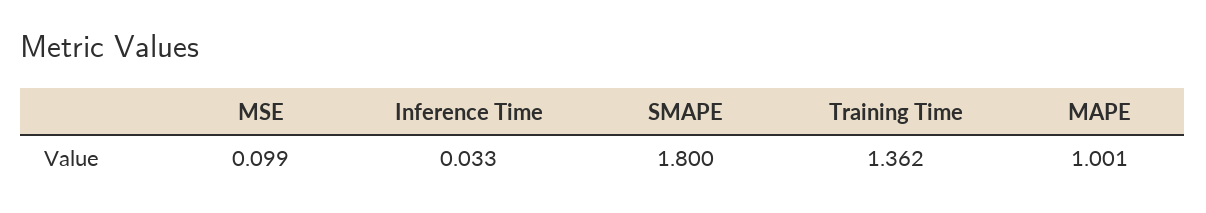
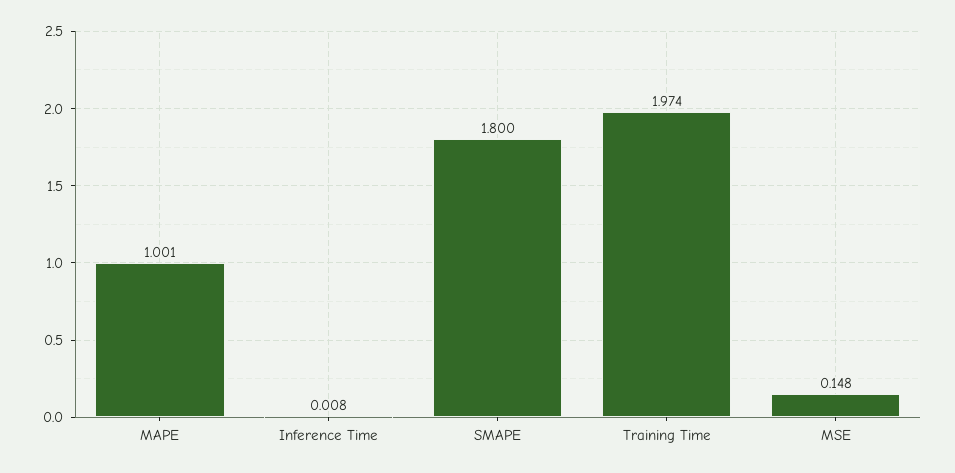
MSE: 0.099 -> 0.148
Inference Time: 0.033 -> 0.008
Training Time: 1.362 -> 1.974

